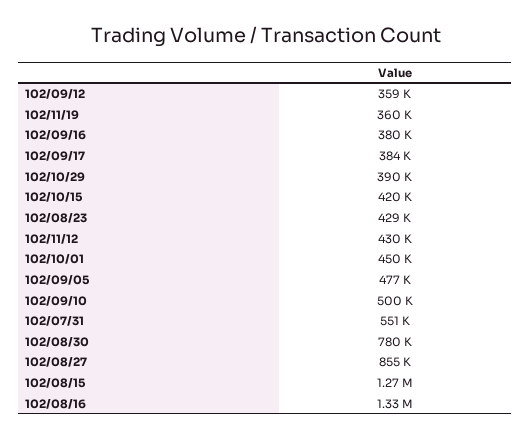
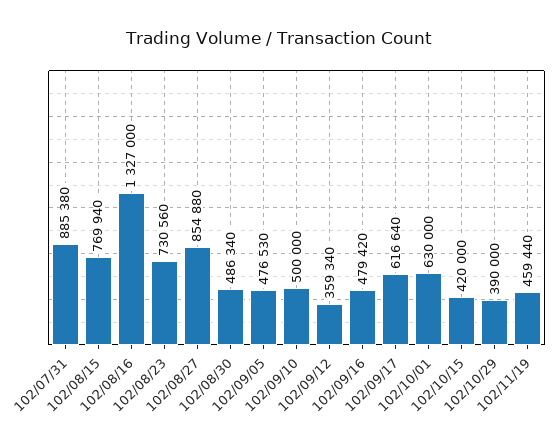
102/11/19: 360000 -> 459440
102/09/16: 380000 -> 479420
102/09/17: 384000 -> 616640
102/08/23: 429000 -> 730560
102/11/12: 430000 -> none
102/10/01: 450000 -> 630000
102/07/31: 551000 -> 885380
102/08/30: 780000 -> 486340
102/08/15: 1270000 -> 769940

